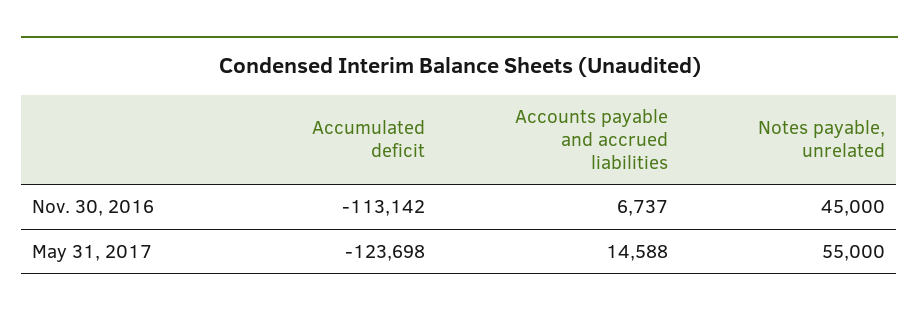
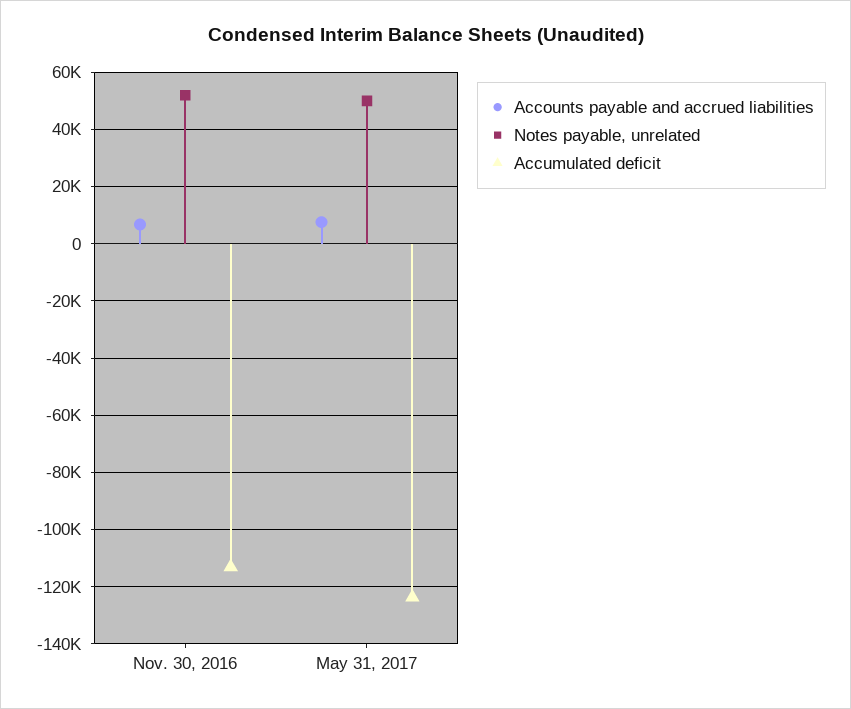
Notes payable, unrelated, Nov. 30, 2016: 45000 -> 52500
Accounts payable and accrued liabilities, May 31, 2017: 14588 -> 7500
Notes payable, unrelated, May 31, 2017: 55000 -> 50000

